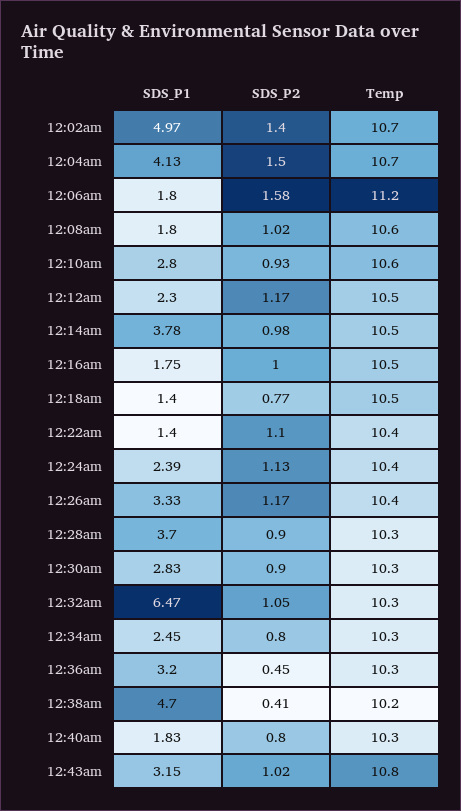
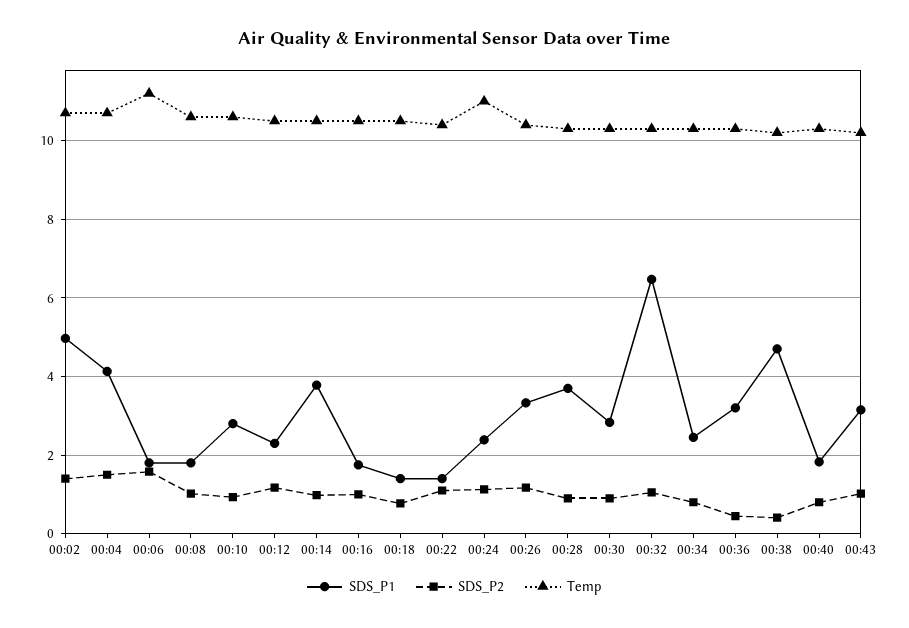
Temp, 12:24am: 10.4 -> 11
Temp, 12:43am: 10.8 -> 10.2

